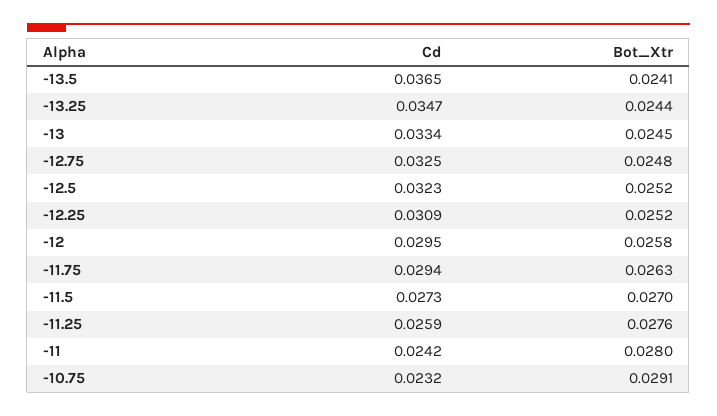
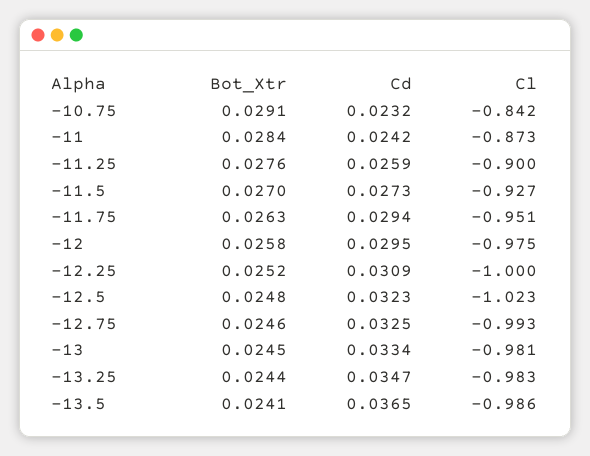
Bot_Xtr, -12.75: 0.0248 -> 0.0246
Bot_Xtr, -12.5: 0.0252 -> 0.0248
Bot_Xtr, -11: 0.028 -> 0.0284
Cl, -10.75: none -> -0.842
Cl, -11: none -> -0.873
Cl, -11.25: none -> -0.9
Cl, -11.5: none -> -0.927
Cl, -11.75: none -> -0.951
Cl, -12: none -> -0.975
Cl, -12.25: none -> -1
Cl, -12.5: none -> -1.023
Cl, -12.75: none -> -0.993
Cl, -13: none -> -0.981
Cl, -13.25: none -> -0.983
Cl, -13.5: none -> -0.986

